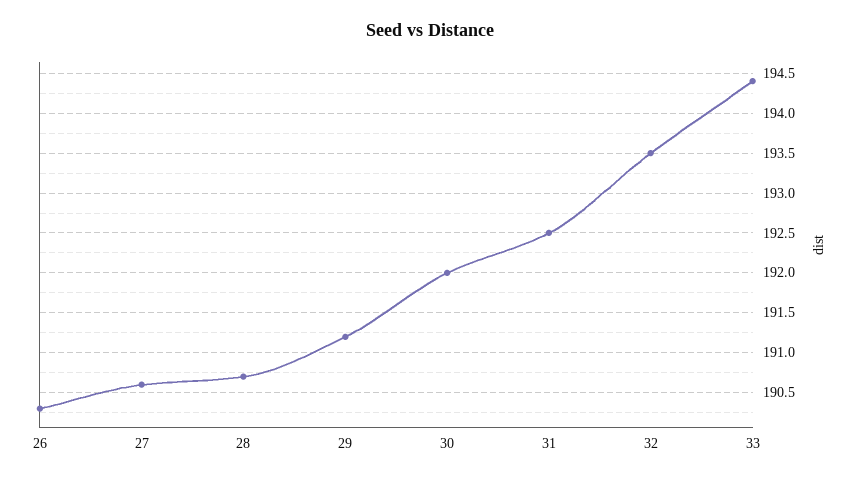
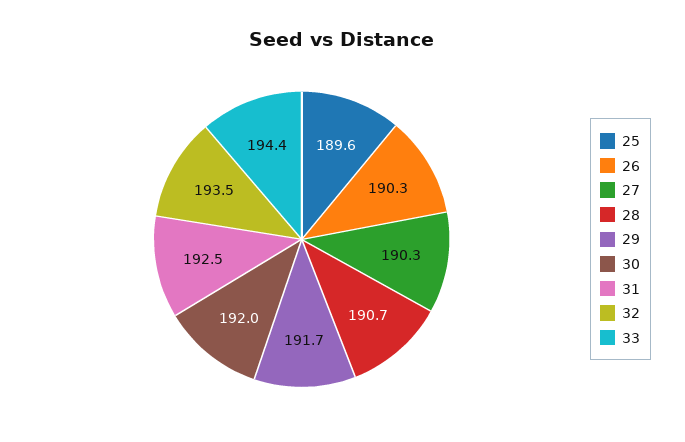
27: 190.6 -> 190.3
29: 191.2 -> 191.7
25: none -> 189.6

